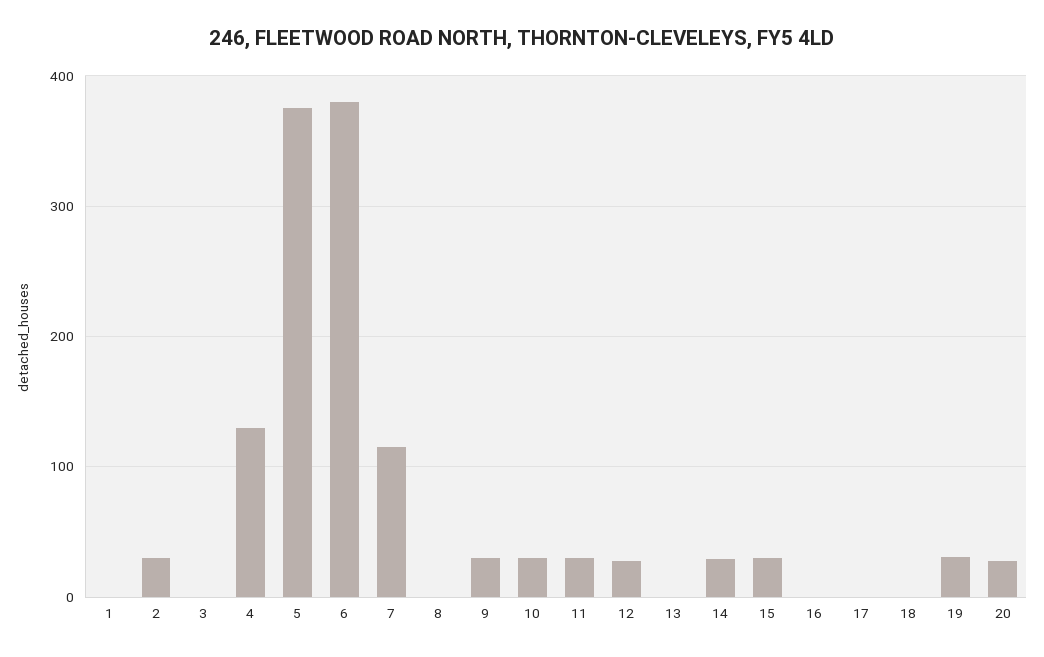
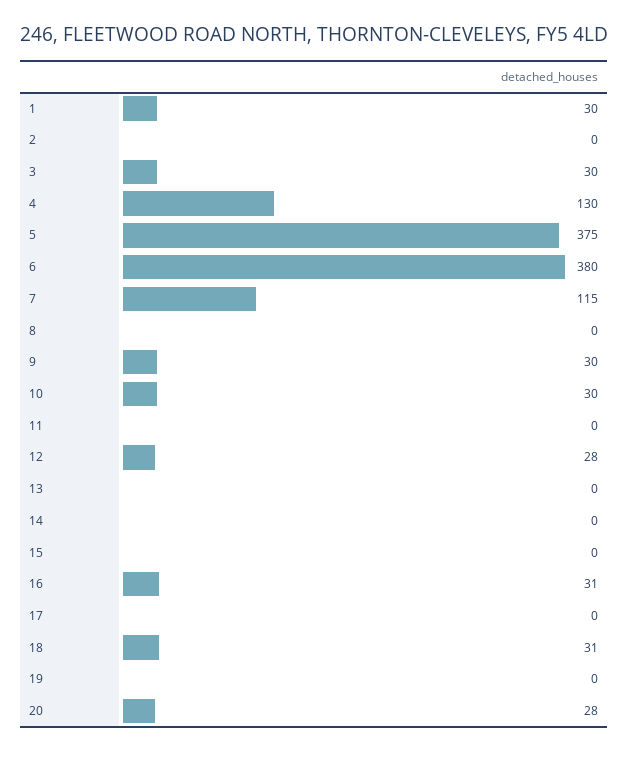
1: 0 -> 30
2: 30 -> 0
3: 0 -> 30
11: 30 -> 0
14: 30 -> 0
15: 30 -> 0
16: 0 -> 31
18: 0 -> 31
19: 30 -> 0

